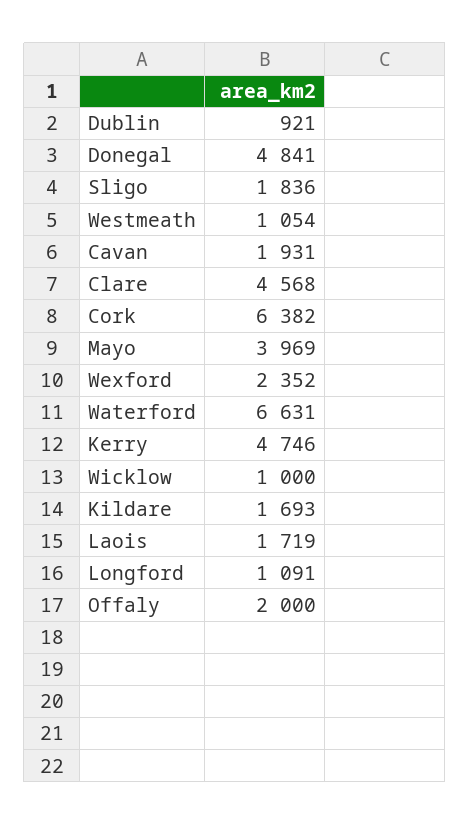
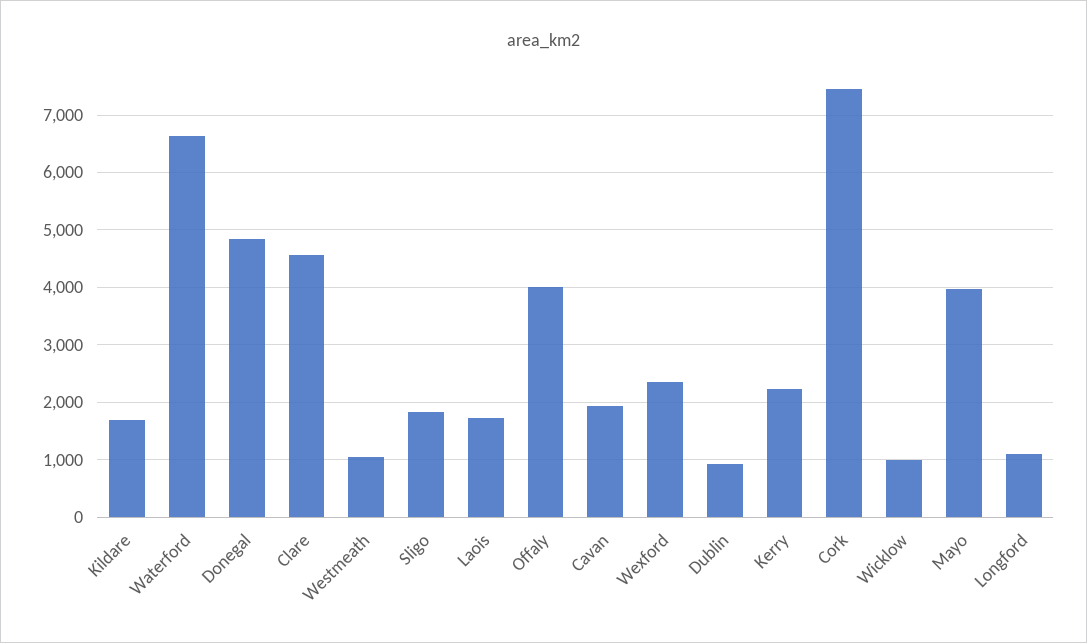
Cork: 6382 -> 7400
Kerry: 4746 -> 2200
Offaly: 2000 -> 4000

